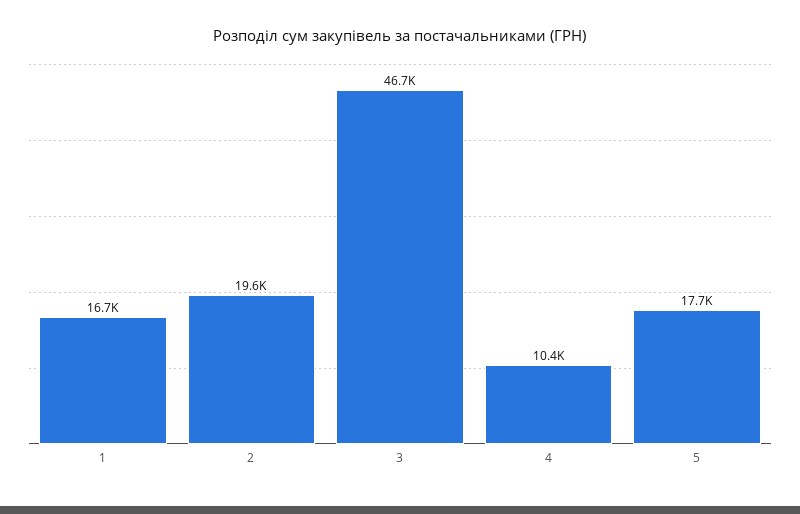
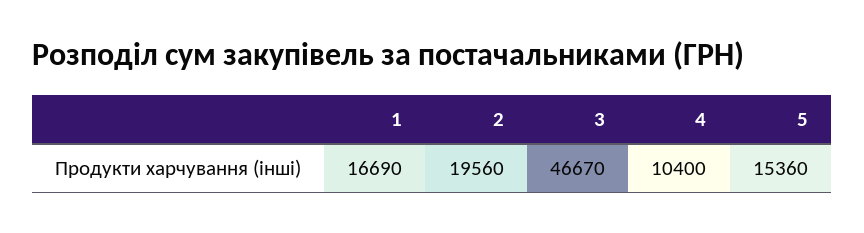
5: 17700 -> 15360

